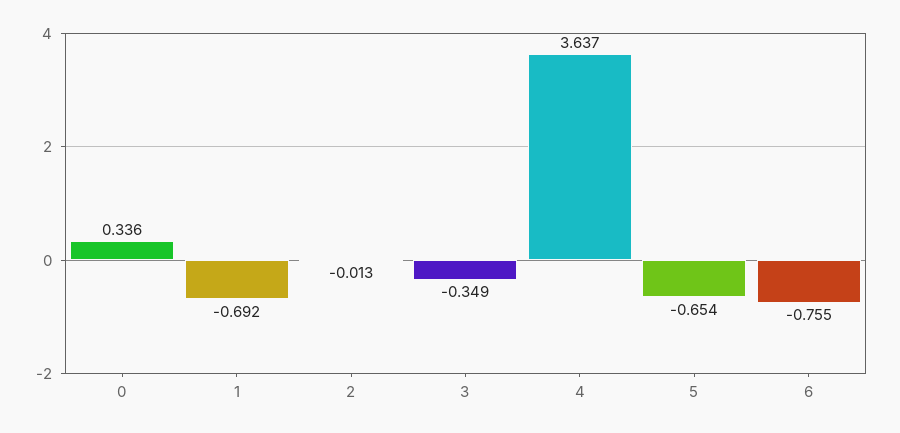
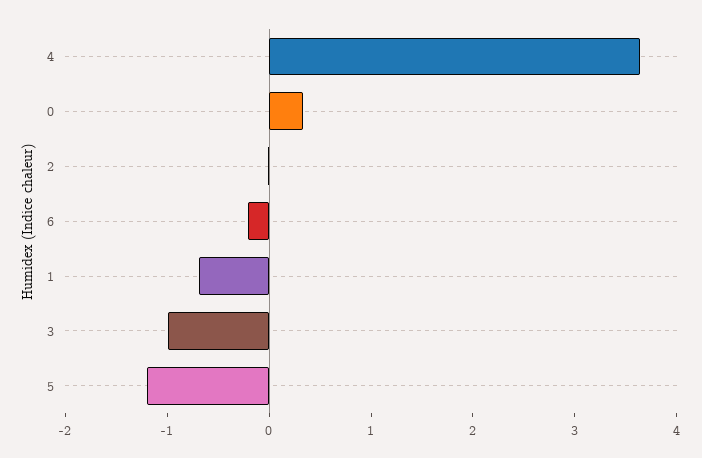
3: -0.349 -> -1
5: -0.654 -> -1.2
6: -0.755 -> -0.2

